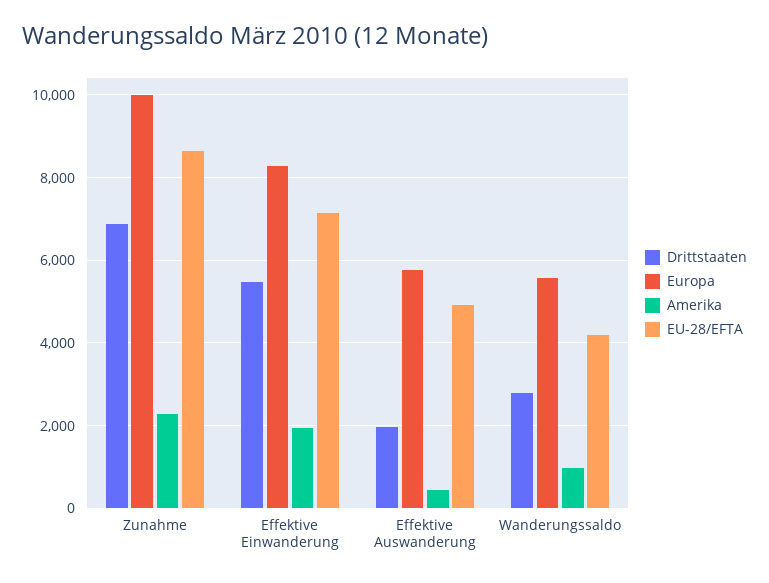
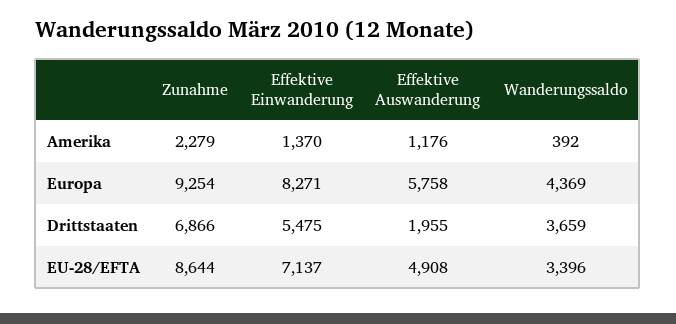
Europa, Zunahme: 10000 -> 9254
Amerika, Effektive Einwanderung: 2000 -> 1370
Amerika, Effektive Auswanderung: 400 -> 1176
Drittstaaten, Wanderungssaldo: 2800 -> 3659
Europa, Wanderungssaldo: 5600 -> 4369
Amerika, Wanderungssaldo: 1000 -> 392
EU-28/EFTA, Wanderungssaldo: 4200 -> 3396

